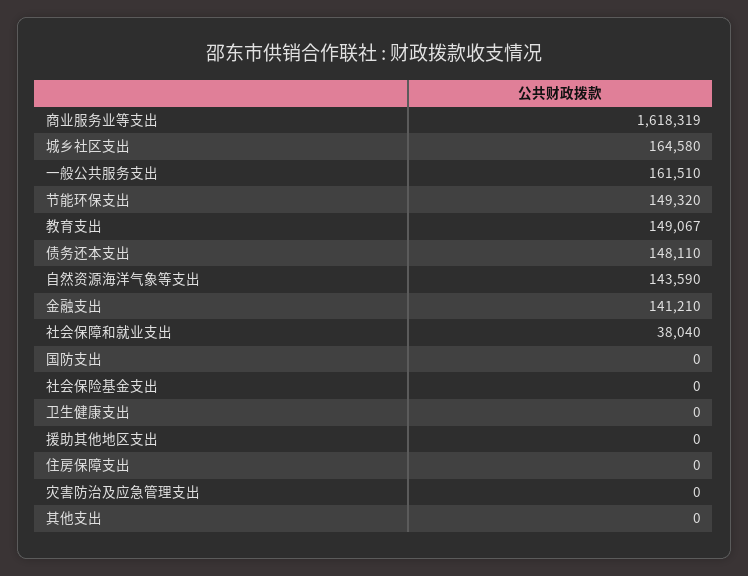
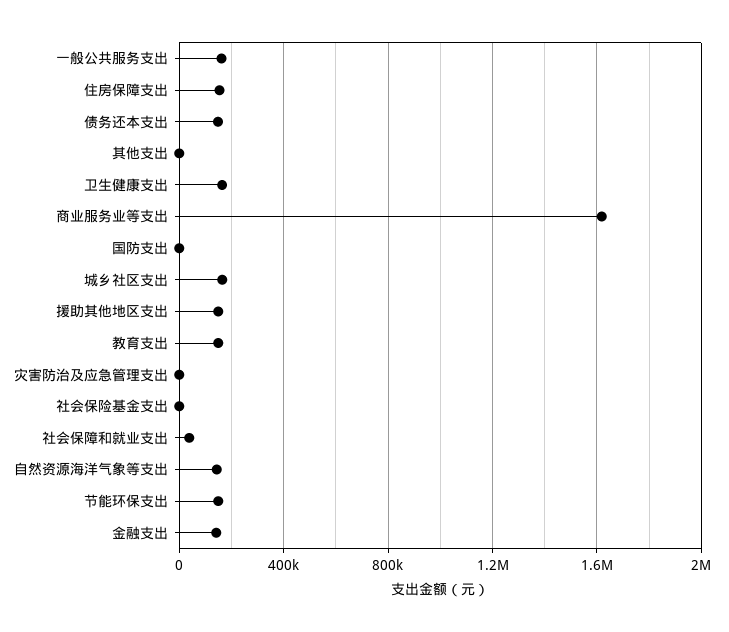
卫生健康支出: 0 -> 150000
援助其他地区支出: 0 -> 150000
住房保障支出: 0 -> 150000

